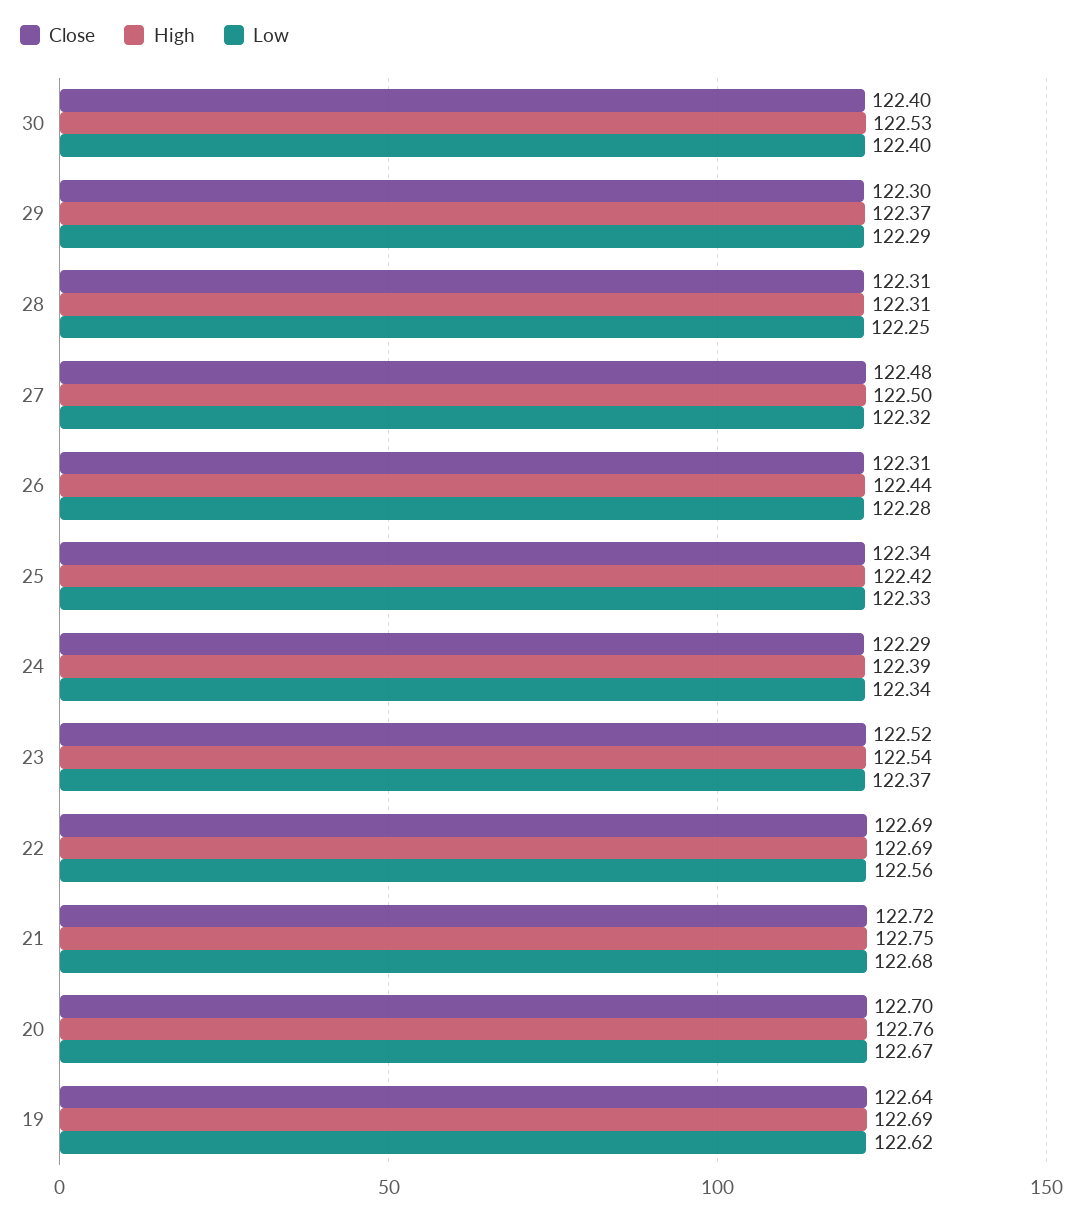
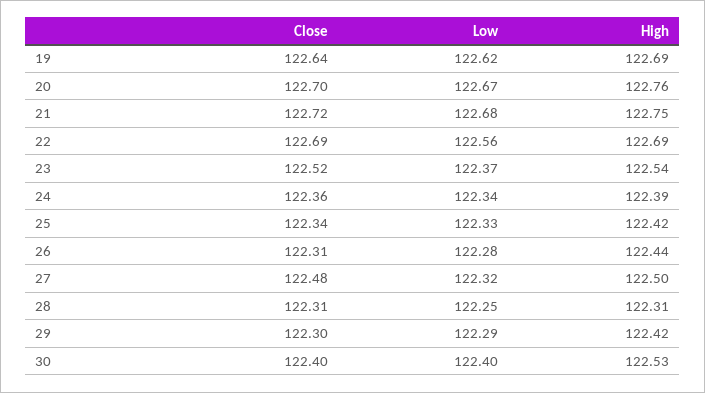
High, 29: 122.37 -> 122.42
Close, 24: 122.29 -> 122.36

